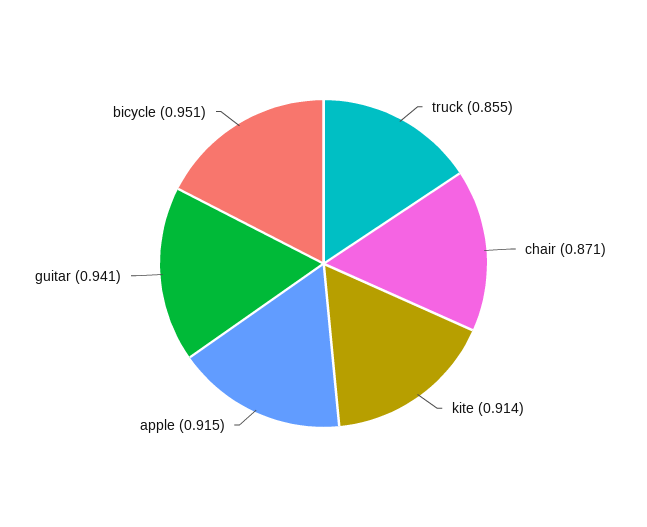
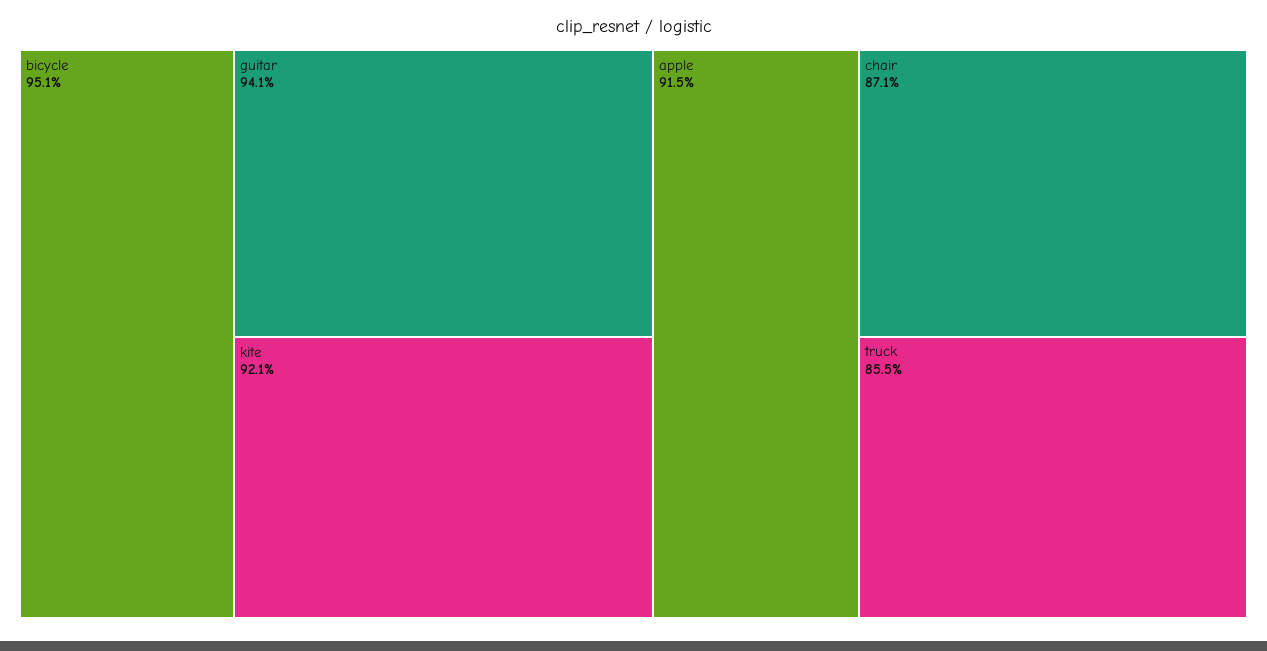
kite: 0.914 -> 0.921

